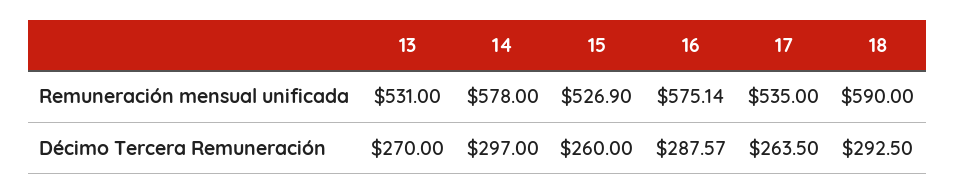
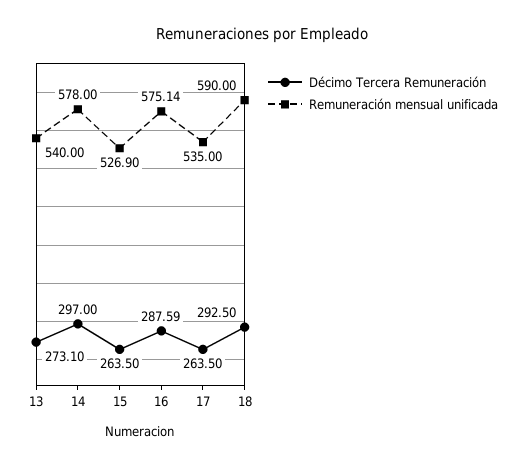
Remuneración mensual unificada, 13: 531 -> 540
Décimo Tercera Remuneración, 13: 270 -> 273.1
Décimo Tercera Remuneración, 15: 260 -> 263.5
Décimo Tercera Remuneración, 16: 287.57 -> 287.59

